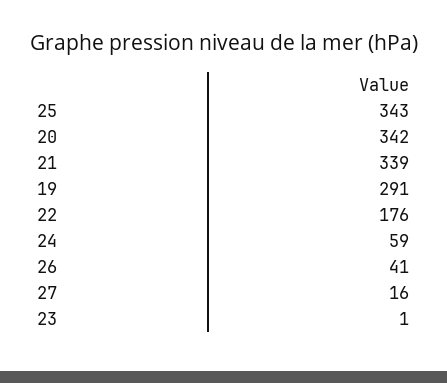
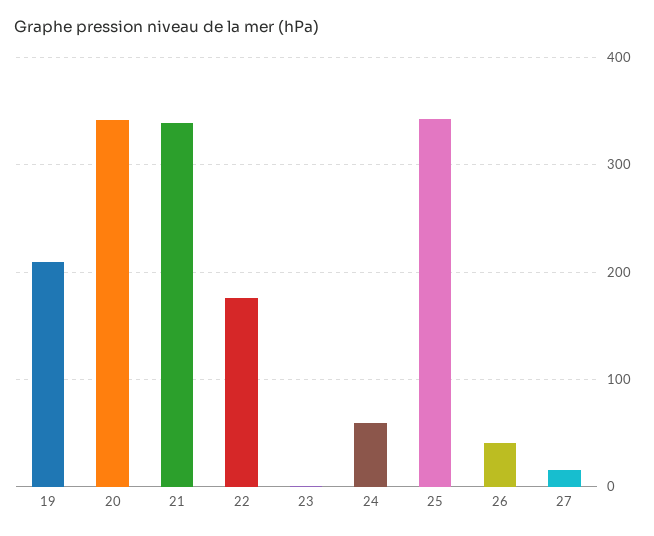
19: 291 -> 210

